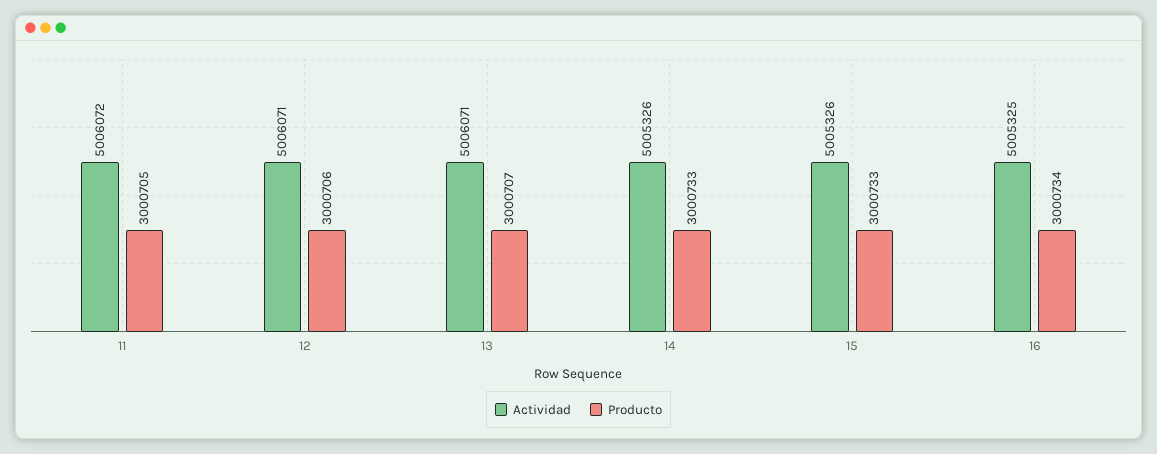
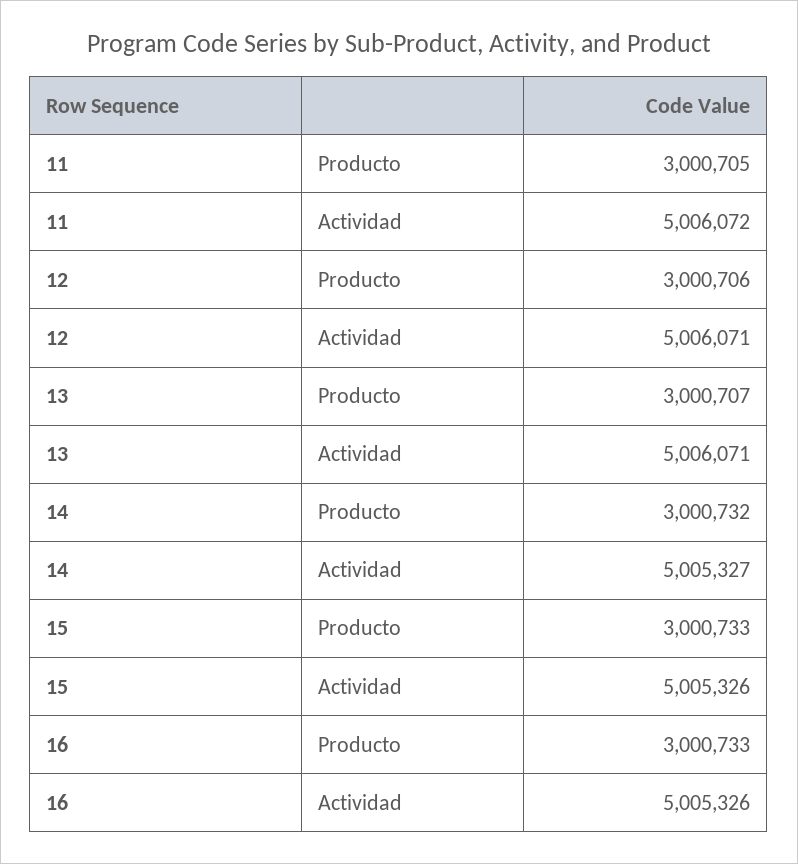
Actividad, 14: 5005326 -> 5005327
Producto, 14: 3000733 -> 3000732
Actividad, 16: 5005325 -> 5005326
Producto, 16: 3000734 -> 3000733

